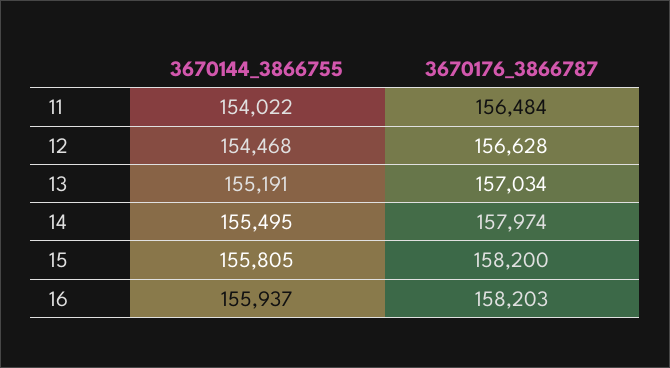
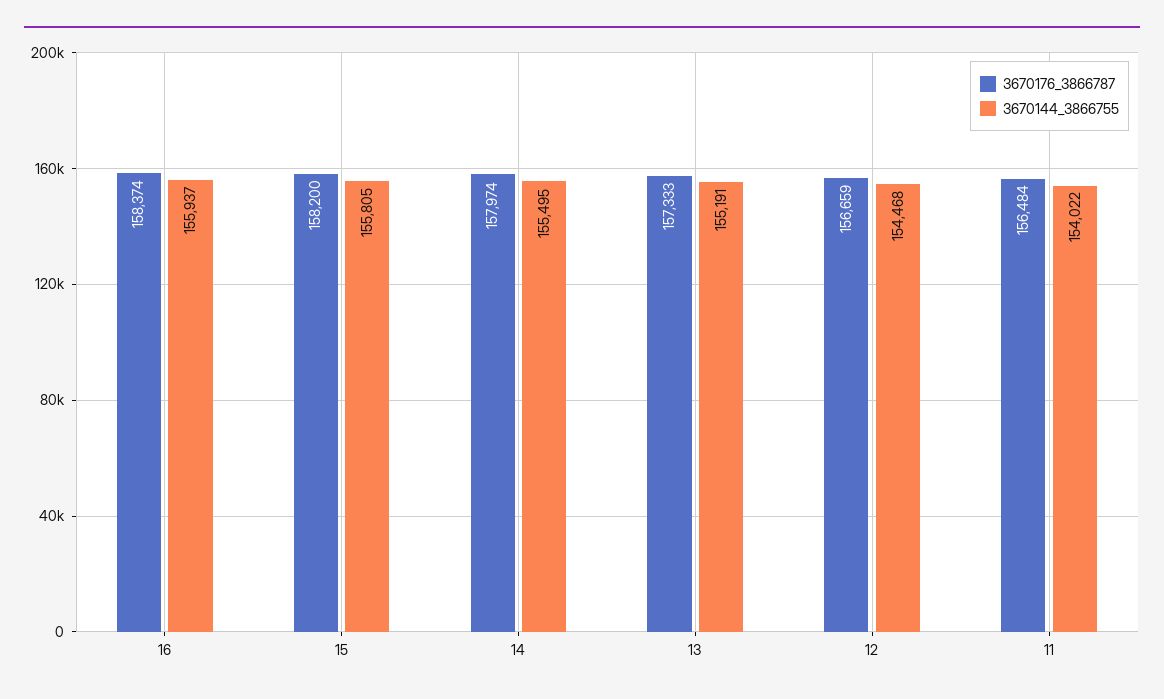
3670176_3866787, 12: 156628 -> 156659
3670176_3866787, 13: 157034 -> 157333
3670176_3866787, 16: 158203 -> 158374

